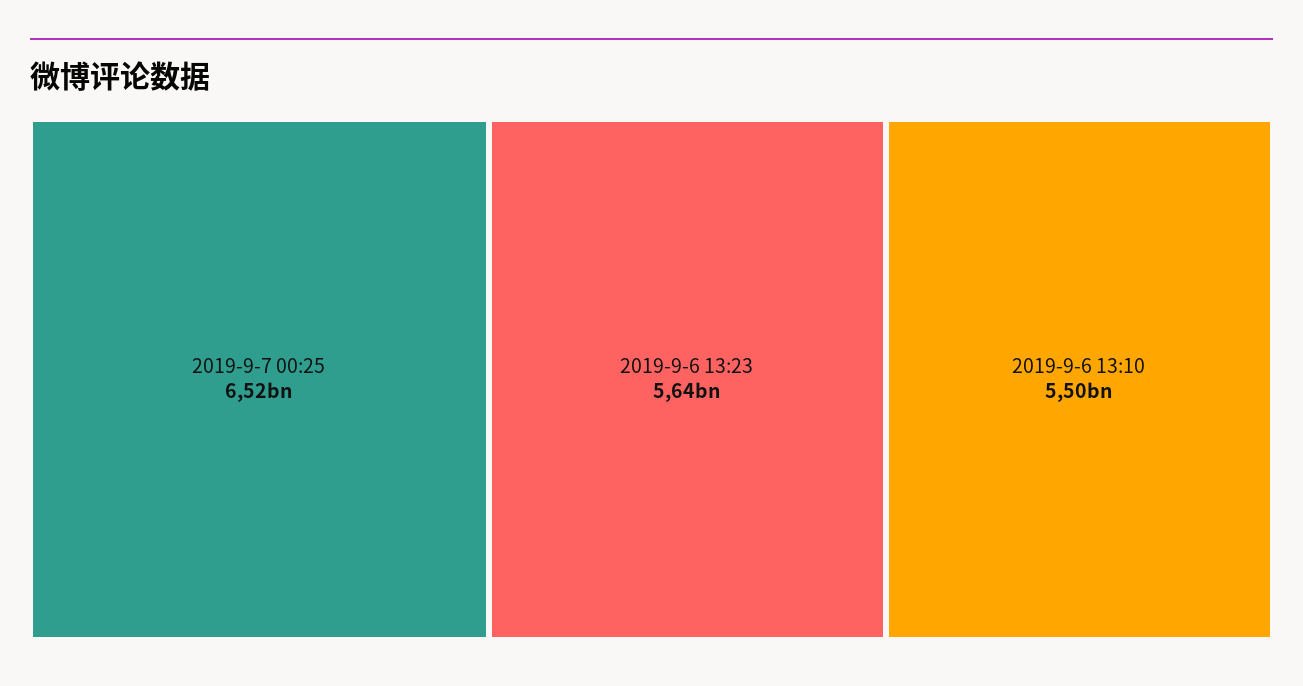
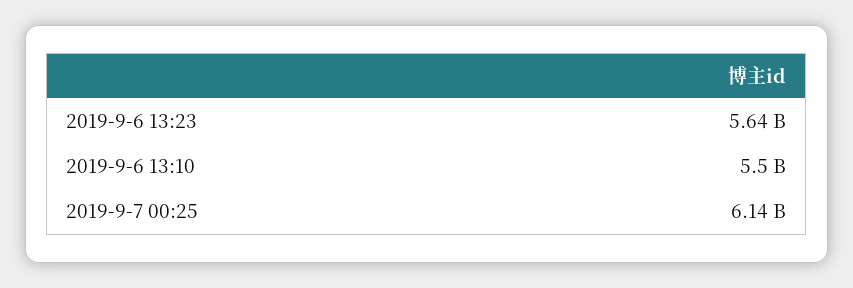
2019-9-7 00:25: 6520000000 -> 6140000000

